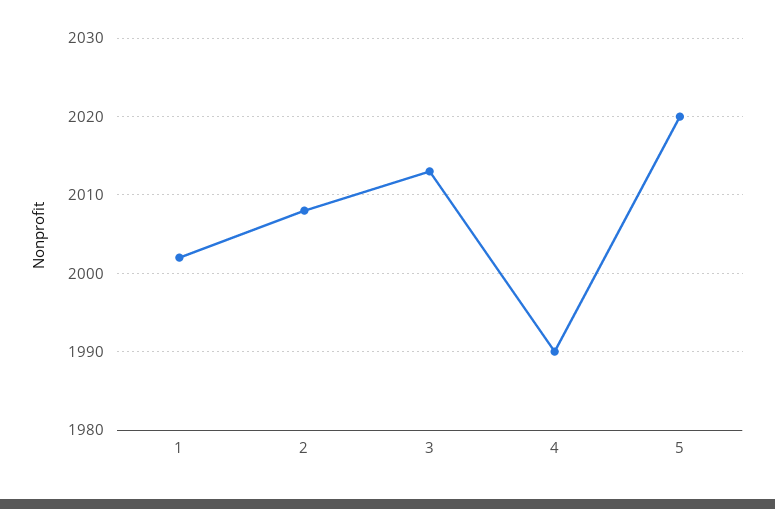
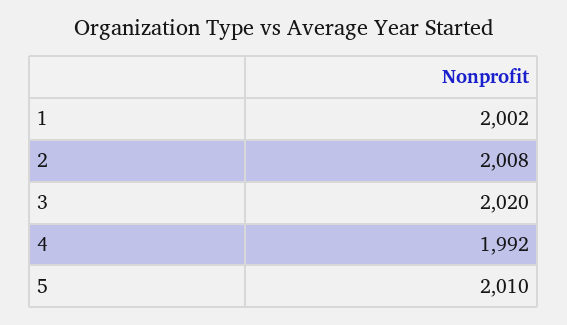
3: 2013 -> 2020
4: 1990 -> 1992
5: 2020 -> 2010

